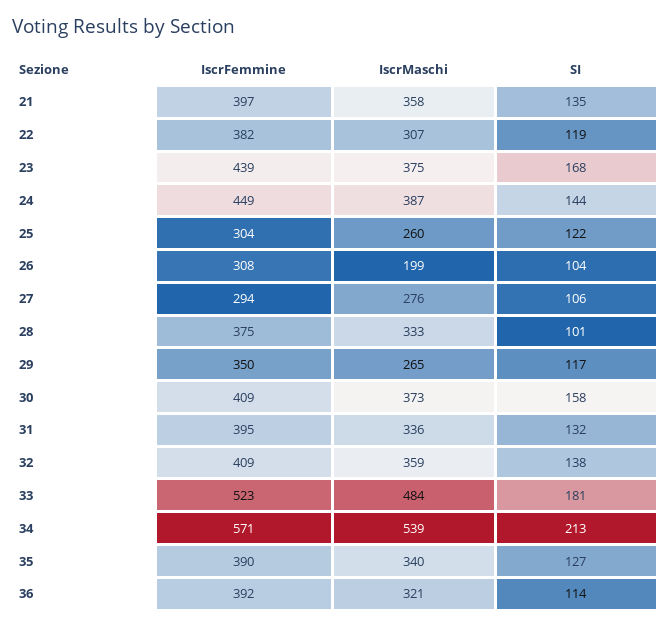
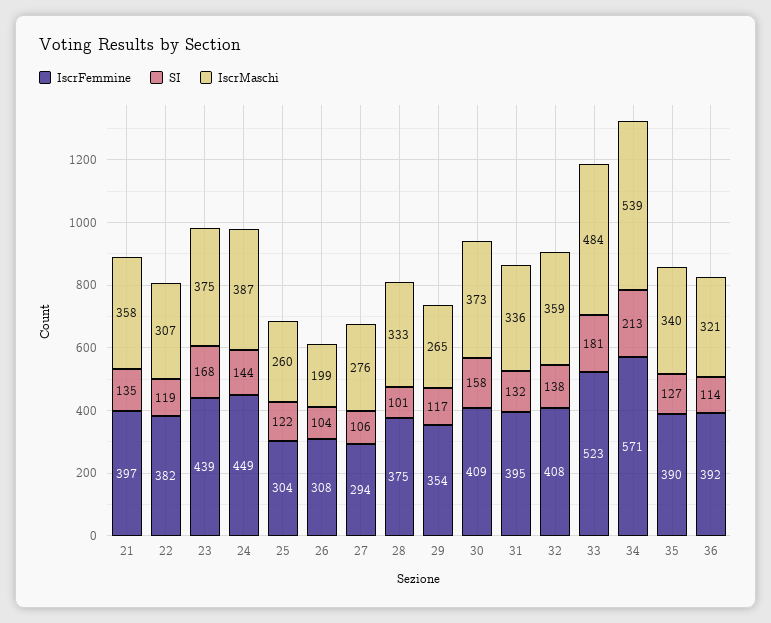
IscrFemmine, 29: 350 -> 354
IscrFemmine, 32: 409 -> 408

